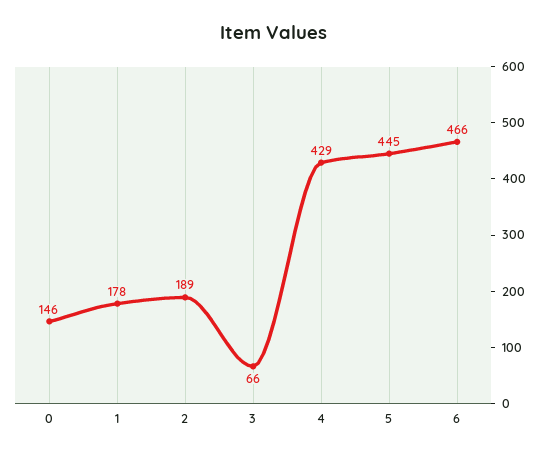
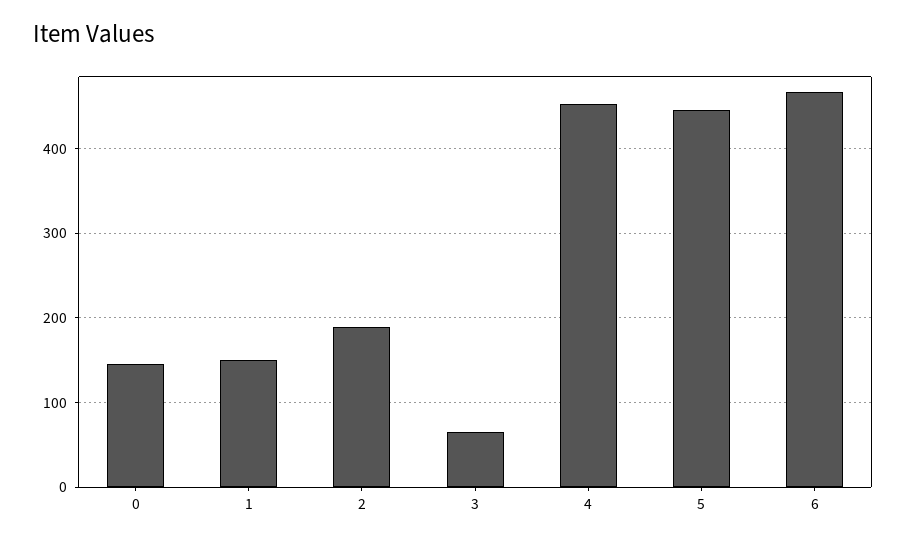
1: 178 -> 150
4: 429 -> 450

